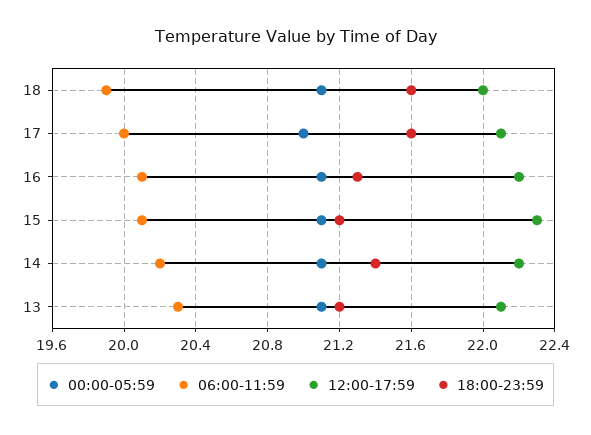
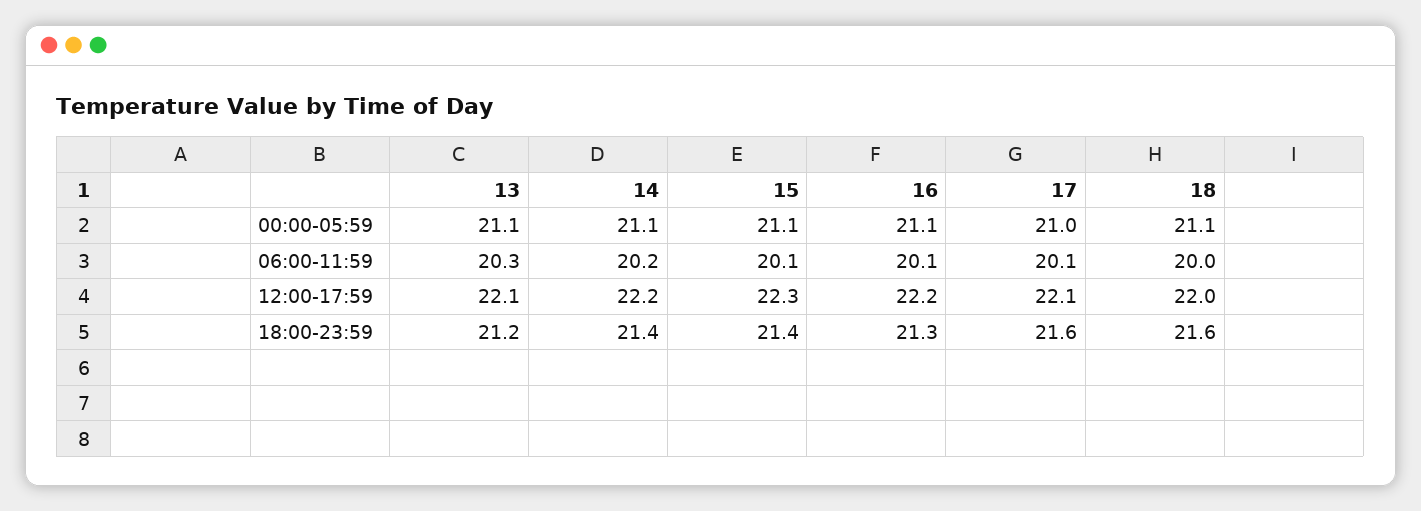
06:00-11:59, 18: 19.9 -> 20
06:00-11:59, 17: 20 -> 20.1
18:00-23:59, 15: 21.2 -> 21.4

